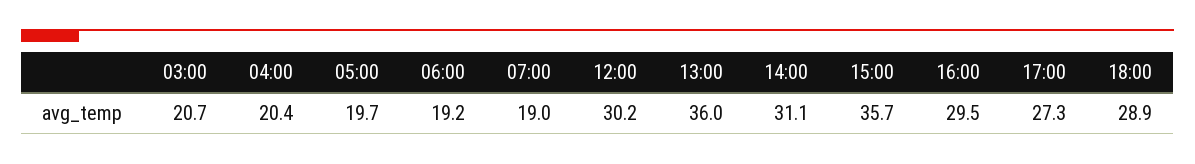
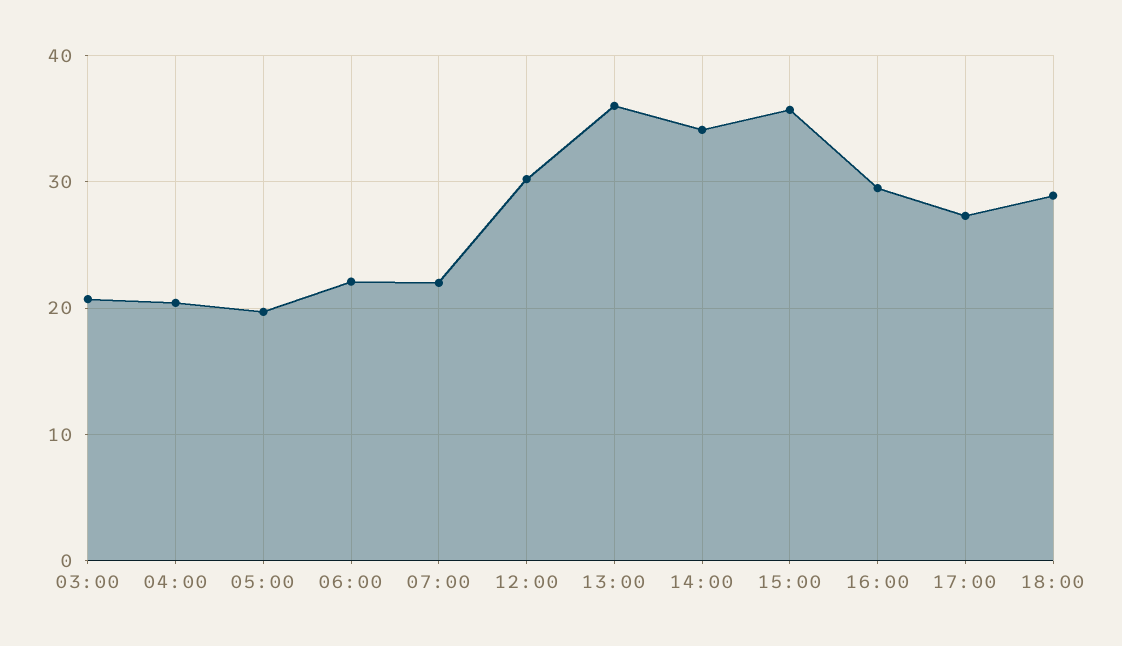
06:00: 19.2 -> 22
07:00: 19 -> 22
14:00: 31.1 -> 34

